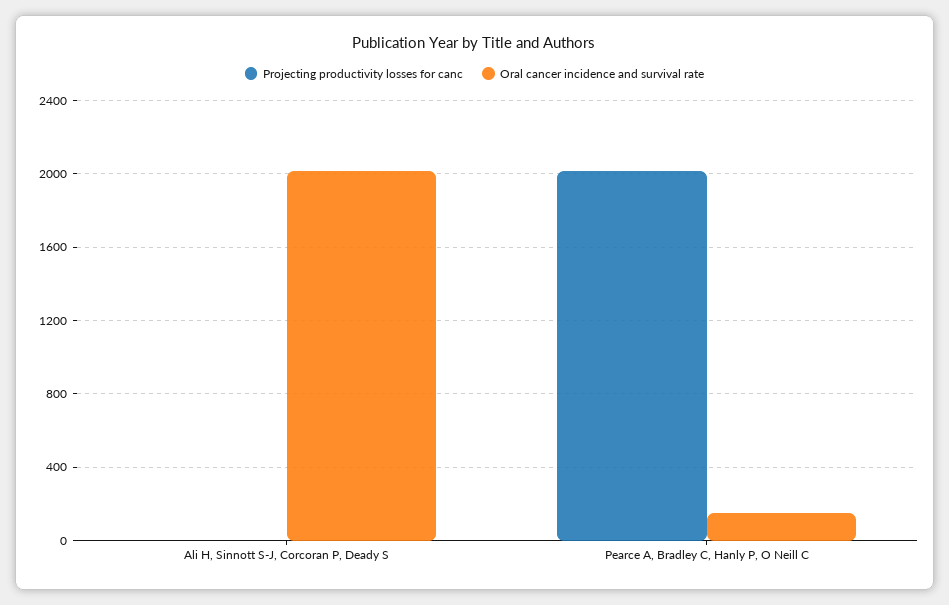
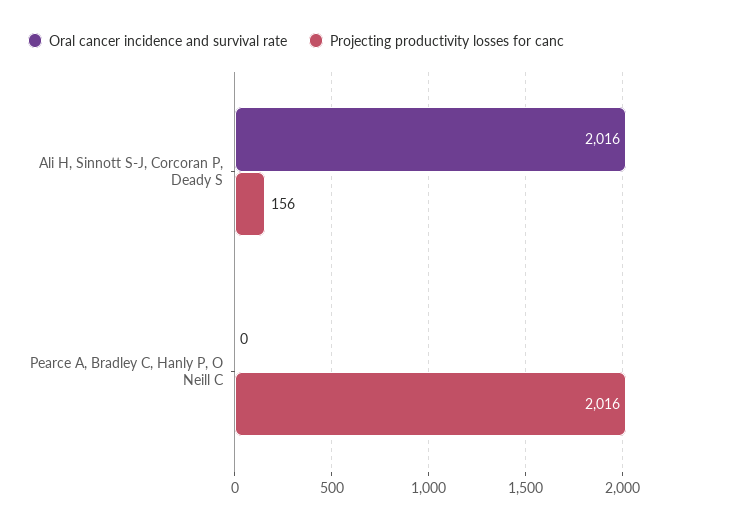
Projecting productivity losses for canc, Ali H, Sinnott S-J, Corcoran P, Deady S: 0 -> 156
Oral cancer incidence and survival rate, Pearce A, Bradley C, Hanly P, O Neill C: 150 -> 0

